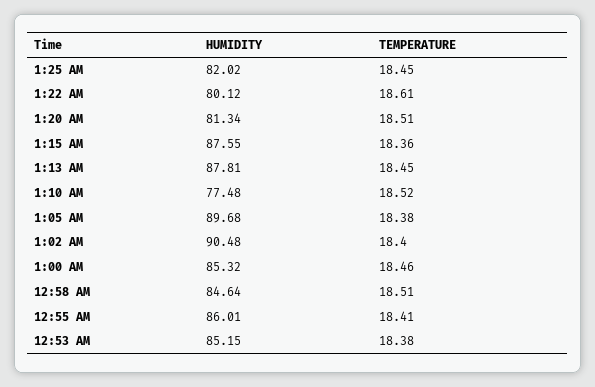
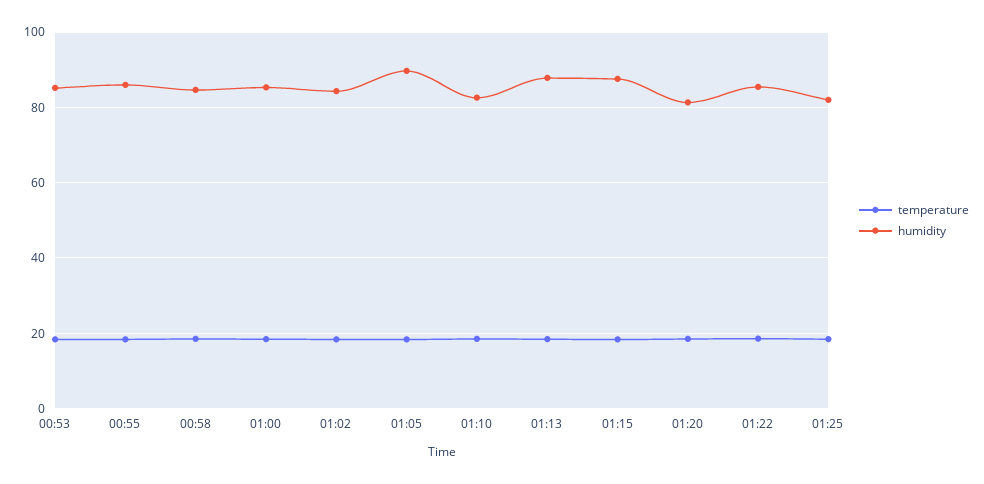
HUMIDITY, 1:22 AM: 80.12 -> 86
HUMIDITY, 1:10 AM: 77.48 -> 82
HUMIDITY, 1:02 AM: 90.48 -> 84

